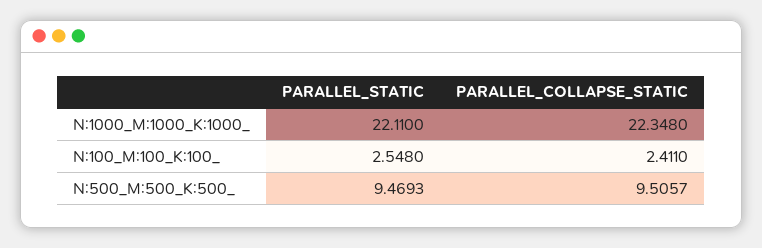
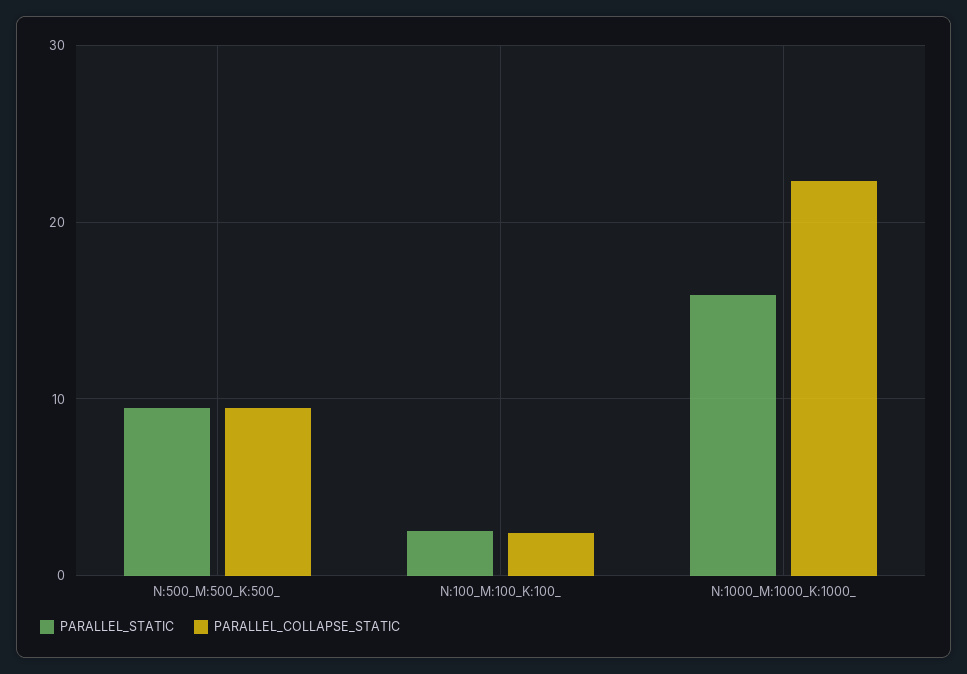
PARALLEL_STATIC, N:1000_M:1000_K:1000_: 22.11 -> 16

